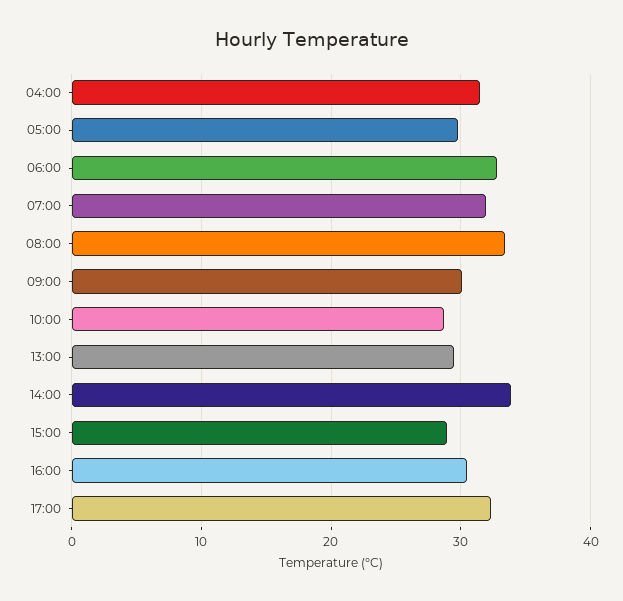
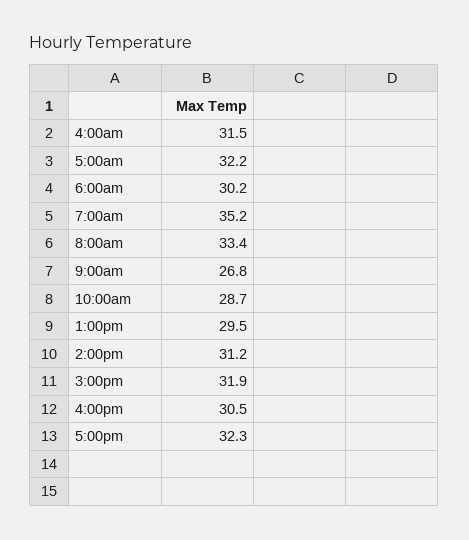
05:00: 30 -> 32.2
06:00: 33 -> 30.2
07:00: 32 -> 35.2
09:00: 30 -> 26.8
14:00: 34 -> 31.2
15:00: 29 -> 31.9

